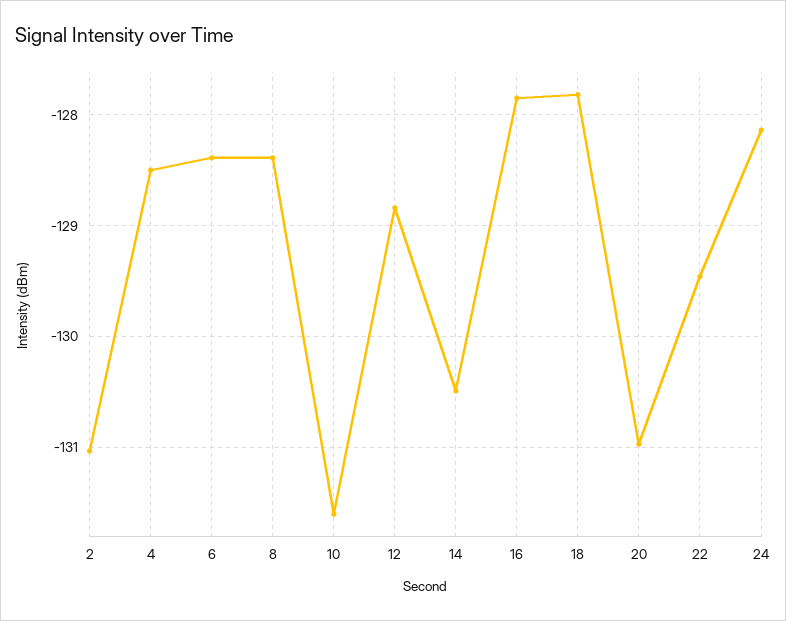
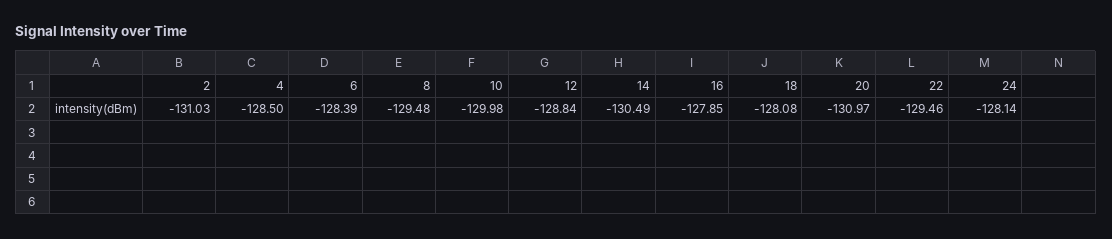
8: -128.4 -> -129.48
10: -131.6 -> -129.98
18: -127.8 -> -128.08

